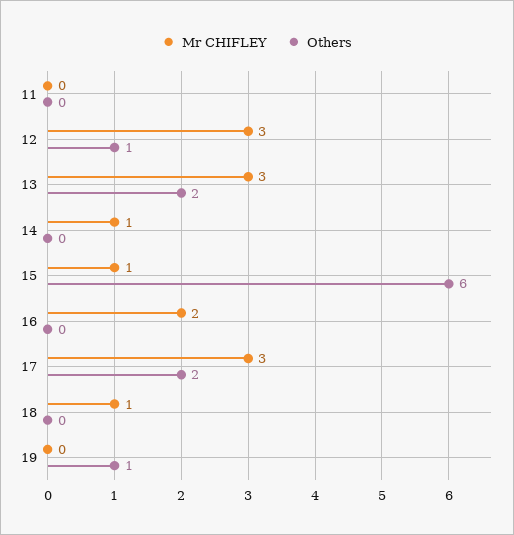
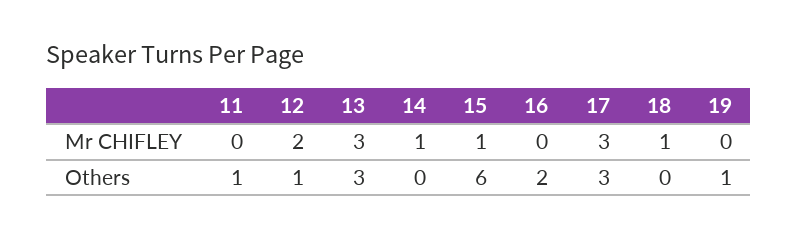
Others, 11: 0 -> 1
Mr CHIFLEY, 12: 3 -> 2
Others, 13: 2 -> 3
Mr CHIFLEY, 16: 2 -> 0
Others, 16: 0 -> 2
Others, 17: 2 -> 3

